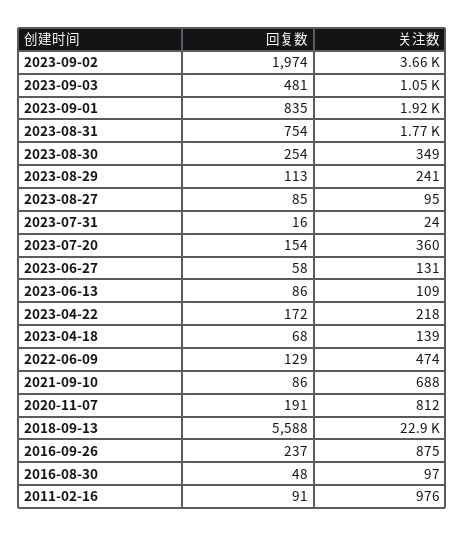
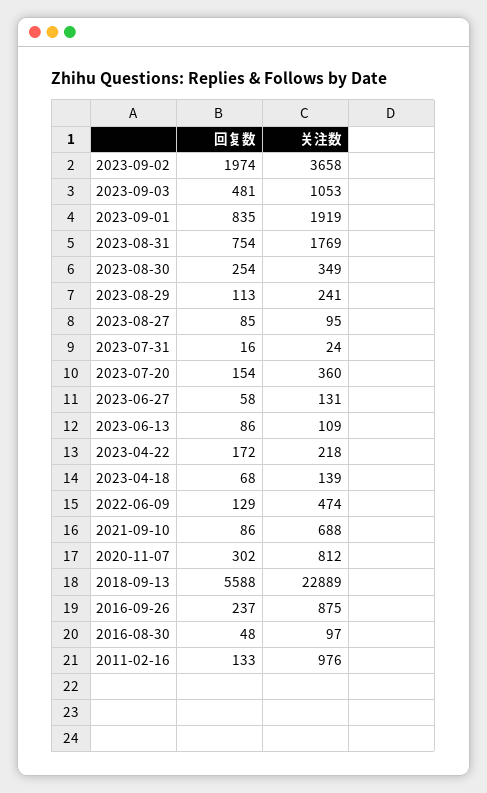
回复数, 2020-11-07: 191 -> 302
回复数, 2011-02-16: 91 -> 133

